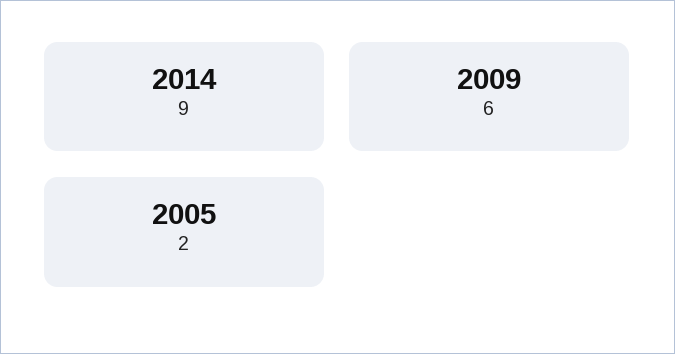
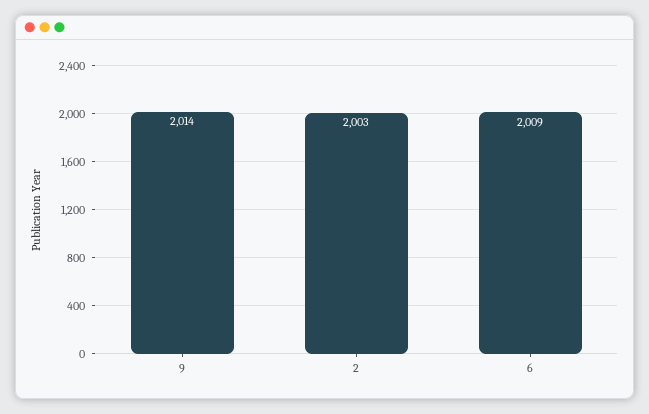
2: 2005 -> 2003

